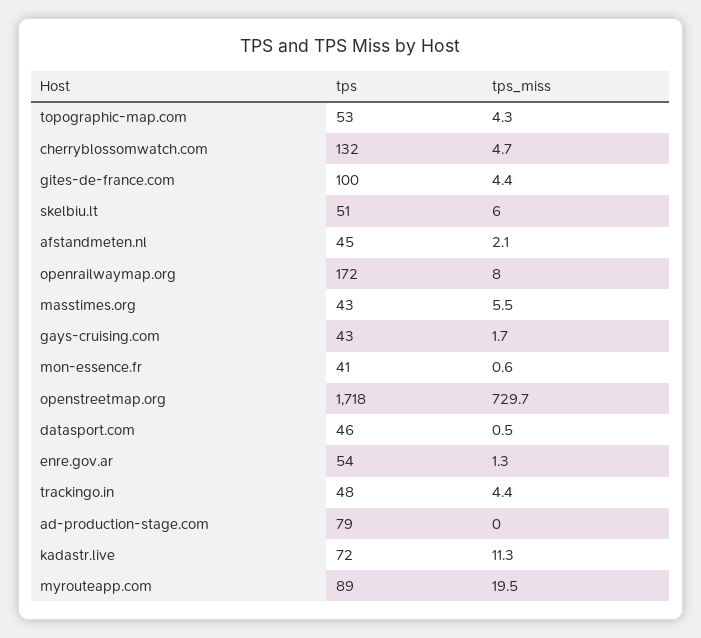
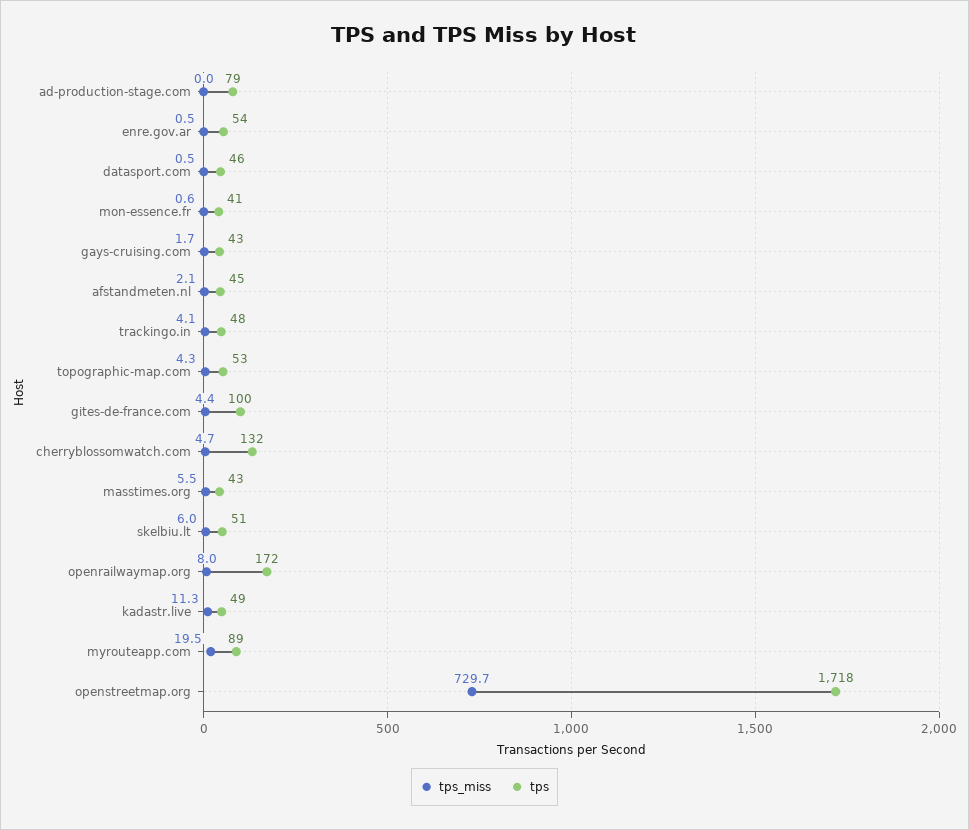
tps_miss, enre.gov.ar: 1.3 -> 0.5
tps_miss, trackingo.in: 4.4 -> 4.1
tps, kadastr.live: 72 -> 49

